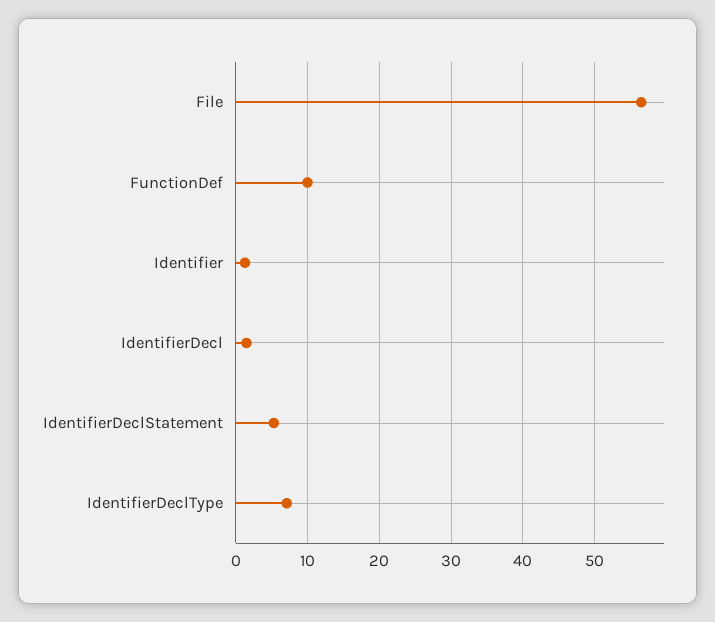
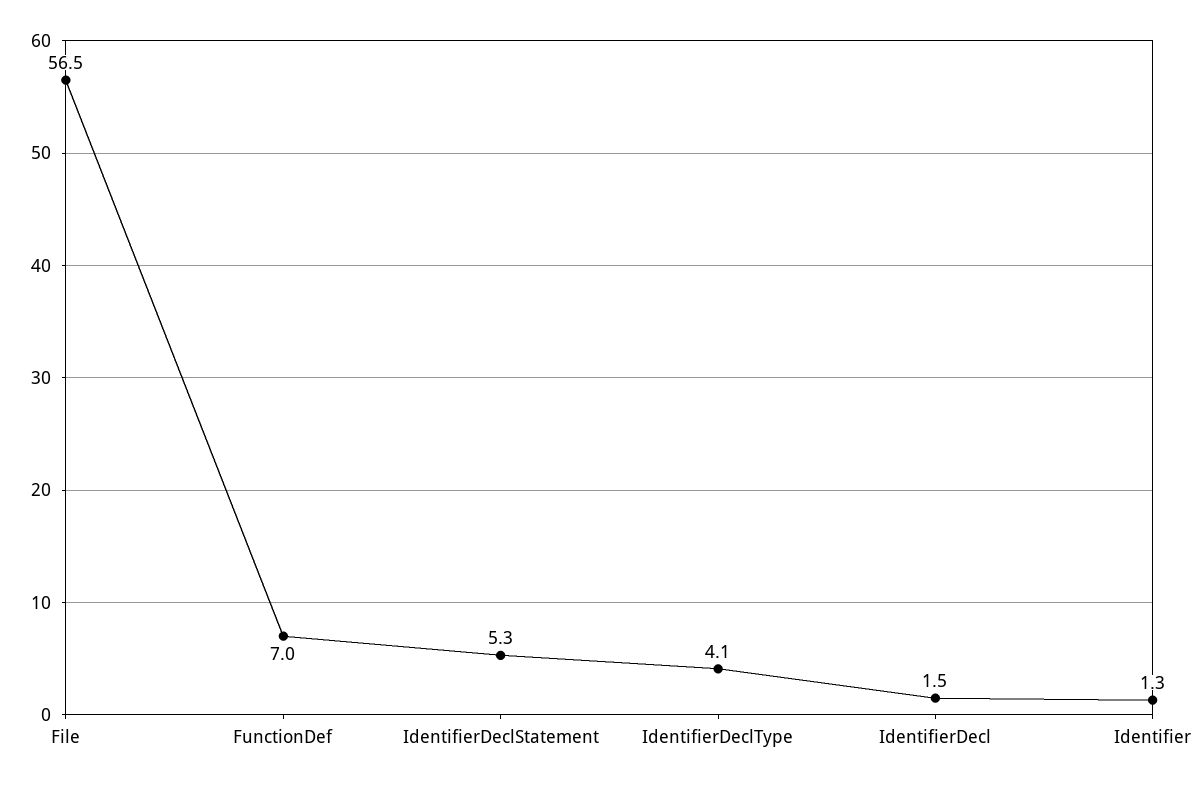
FunctionDef: 10 -> 7
IdentifierDeclType: 7 -> 4.1

